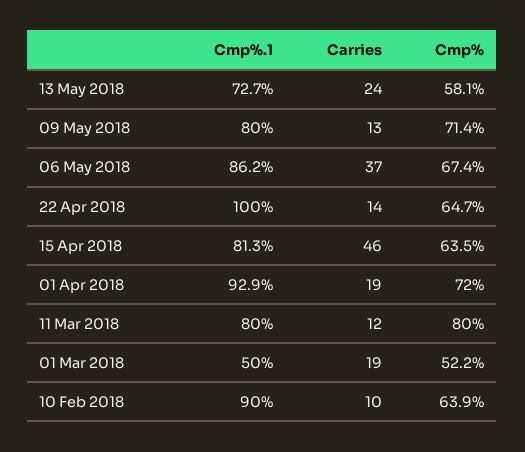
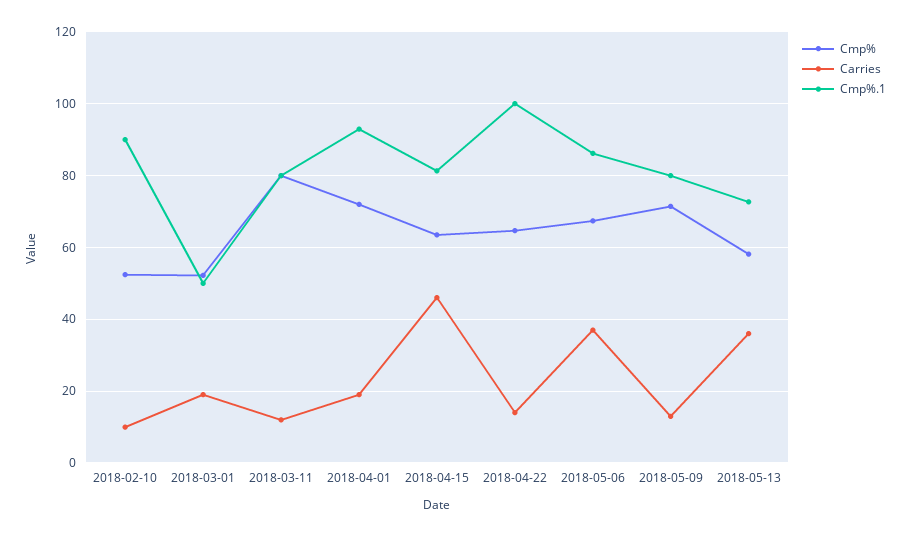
Carries, 13 May 2018: 24 -> 36
Cmp%, 10 Feb 2018: 63.9 -> 52

